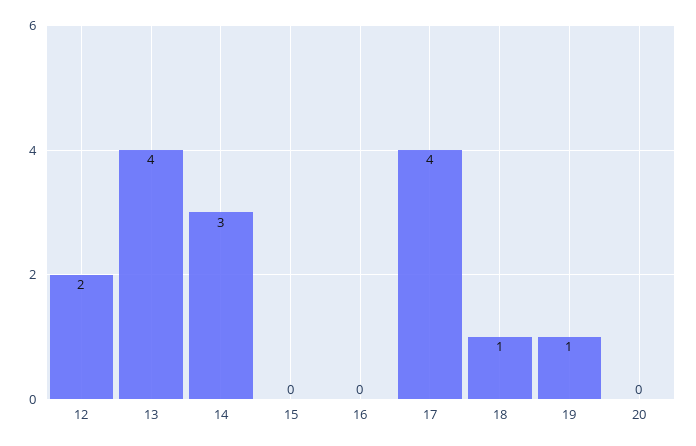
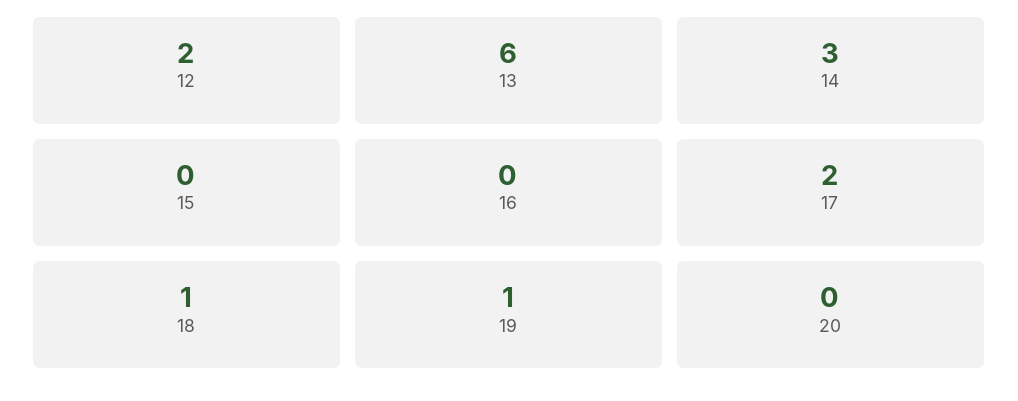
13: 4 -> 6
17: 4 -> 2

